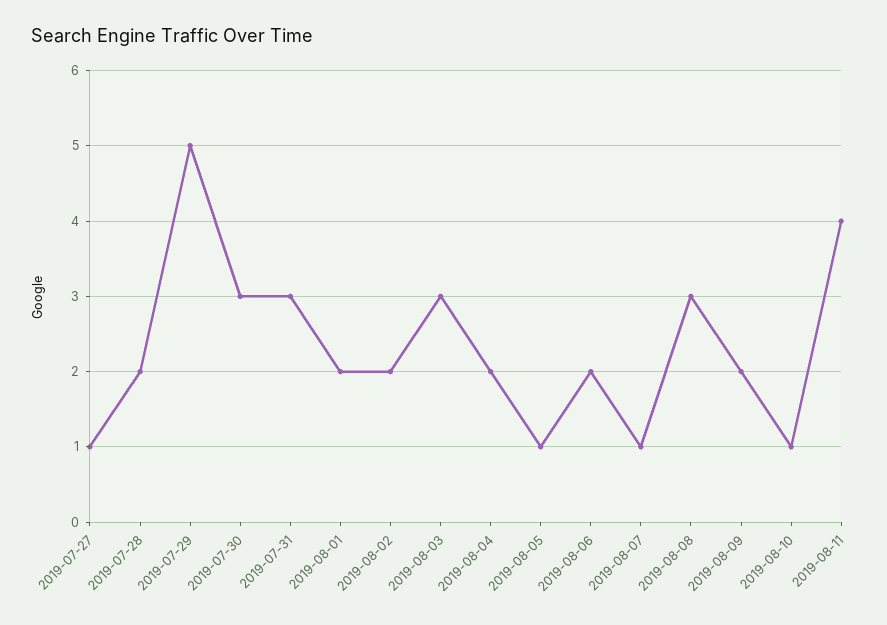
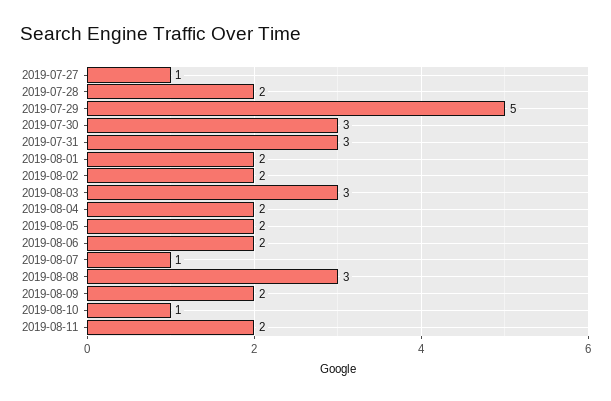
2019-08-05: 1 -> 2
2019-08-11: 4 -> 2

